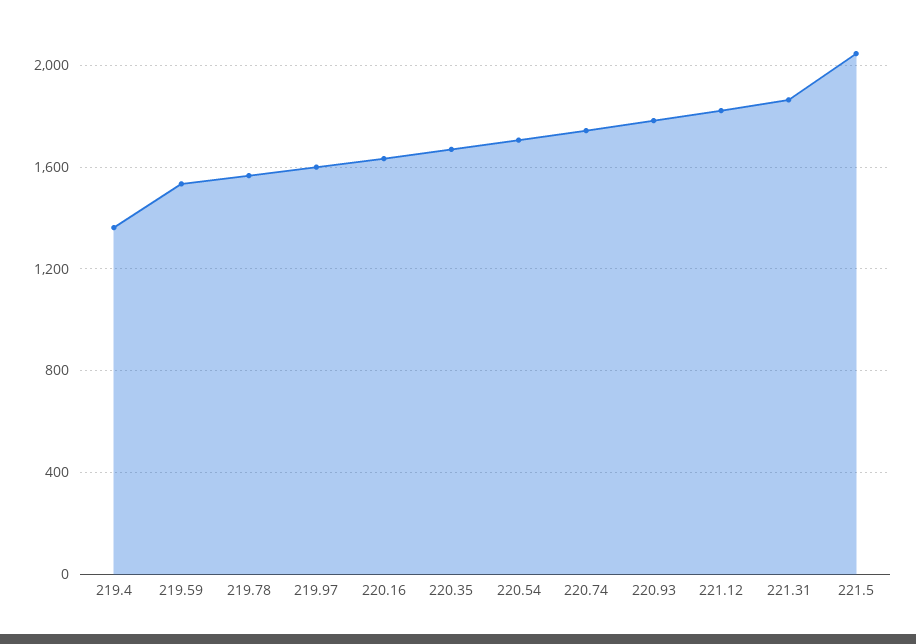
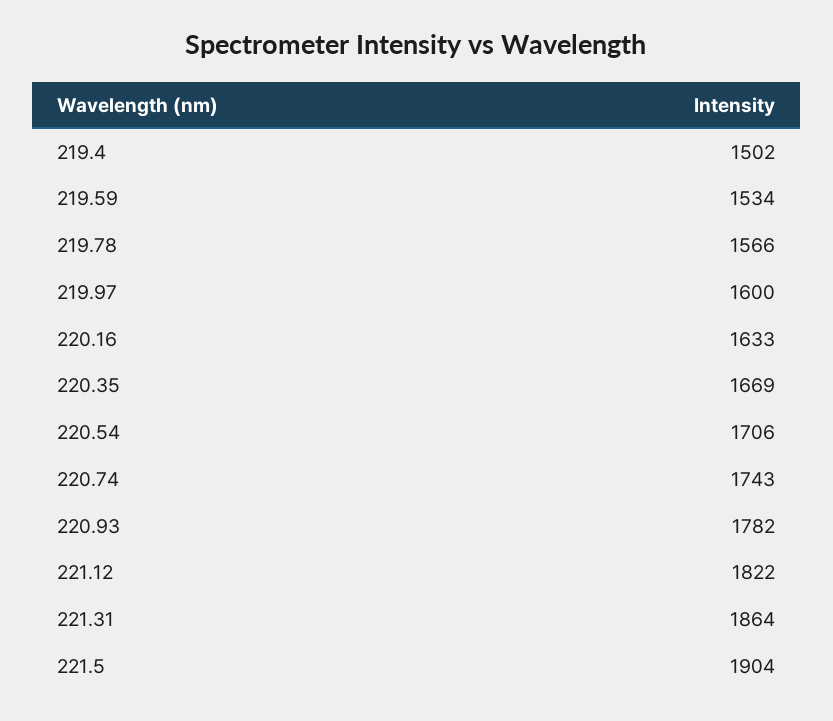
219.4: 1350 -> 1502
221.5: 2050 -> 1904

